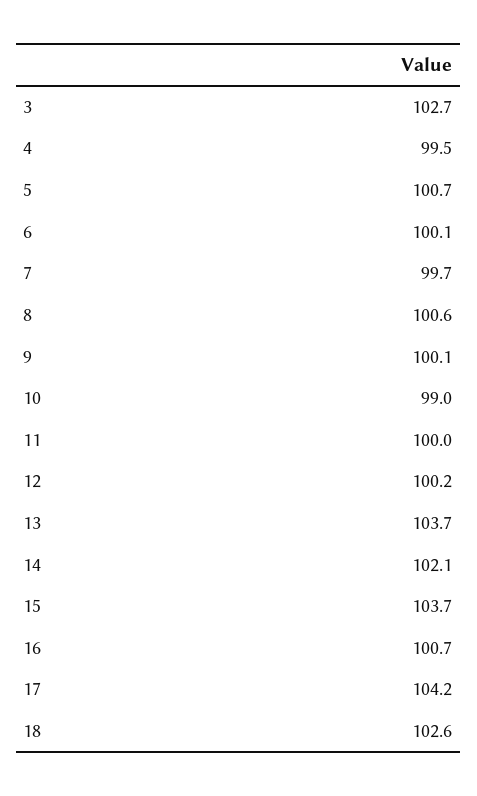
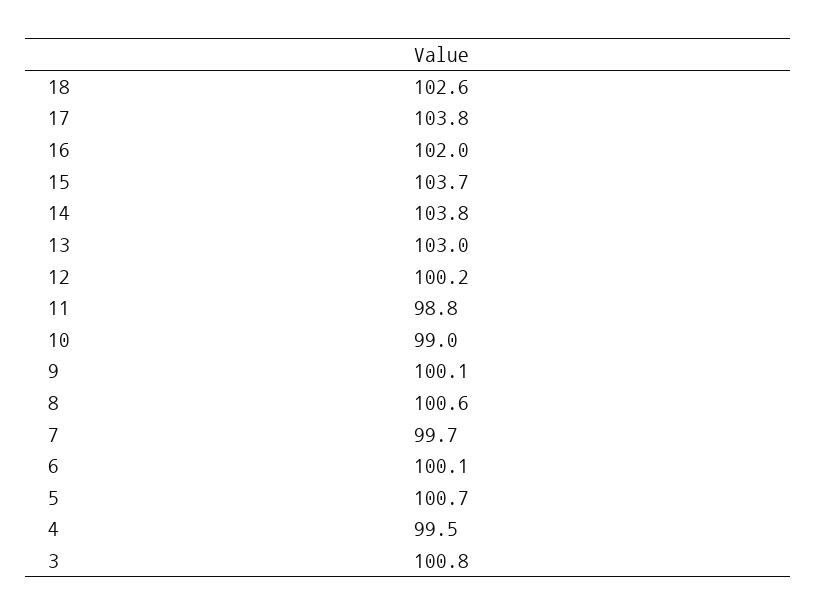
3: 102.7 -> 100.8
11: 100 -> 98.8
13: 103.7 -> 103
14: 102.1 -> 103.8
16: 100.7 -> 102
17: 104.2 -> 103.8

